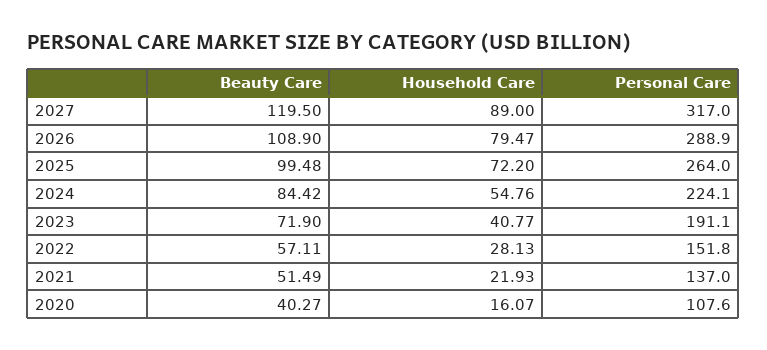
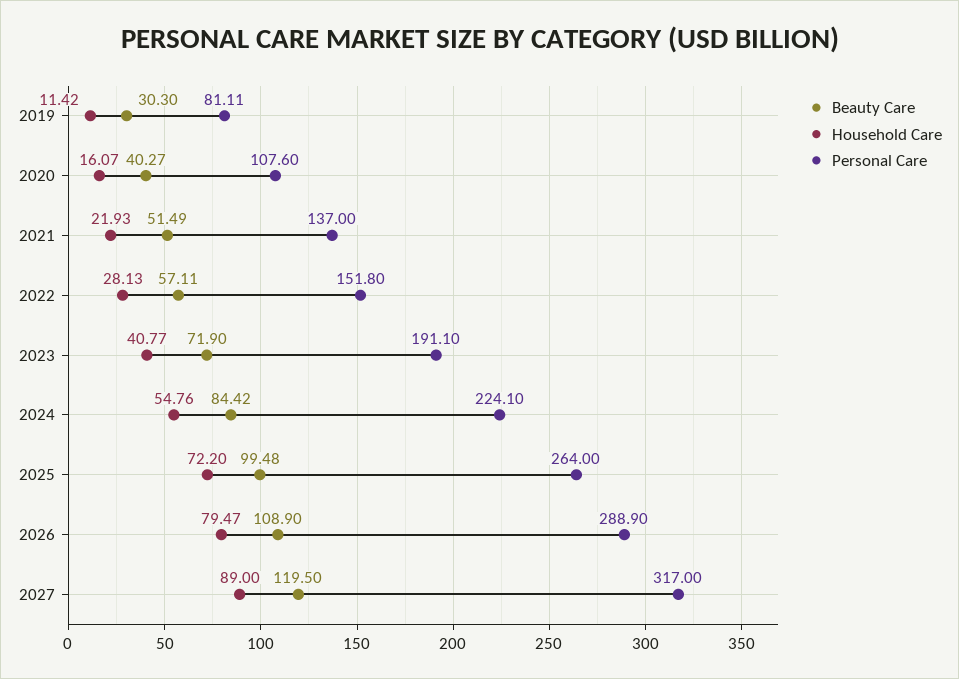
Beauty Care, 2019: none -> 30.3
Household Care, 2019: none -> 11.42
Personal Care, 2019: none -> 81.11

